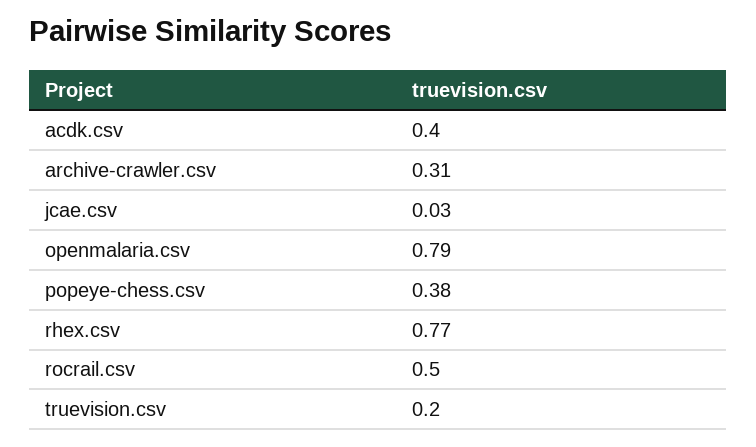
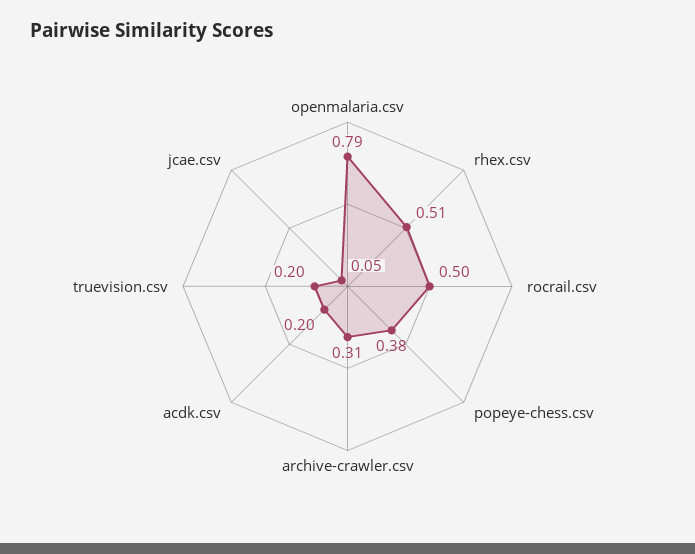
acdk.csv: 0.4 -> 0.2
jcae.csv: 0.03 -> 0.05
rhex.csv: 0.77 -> 0.51

